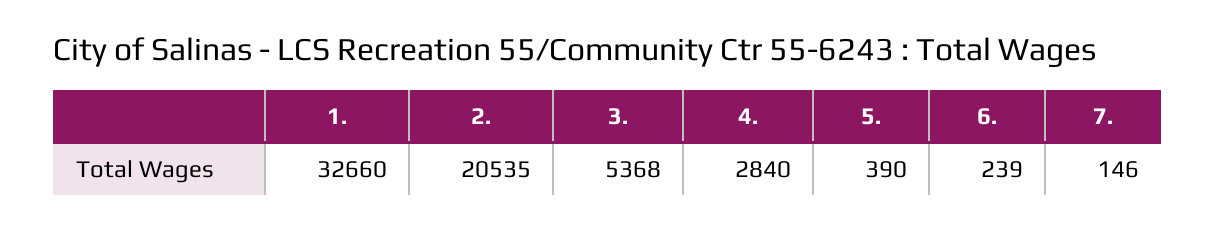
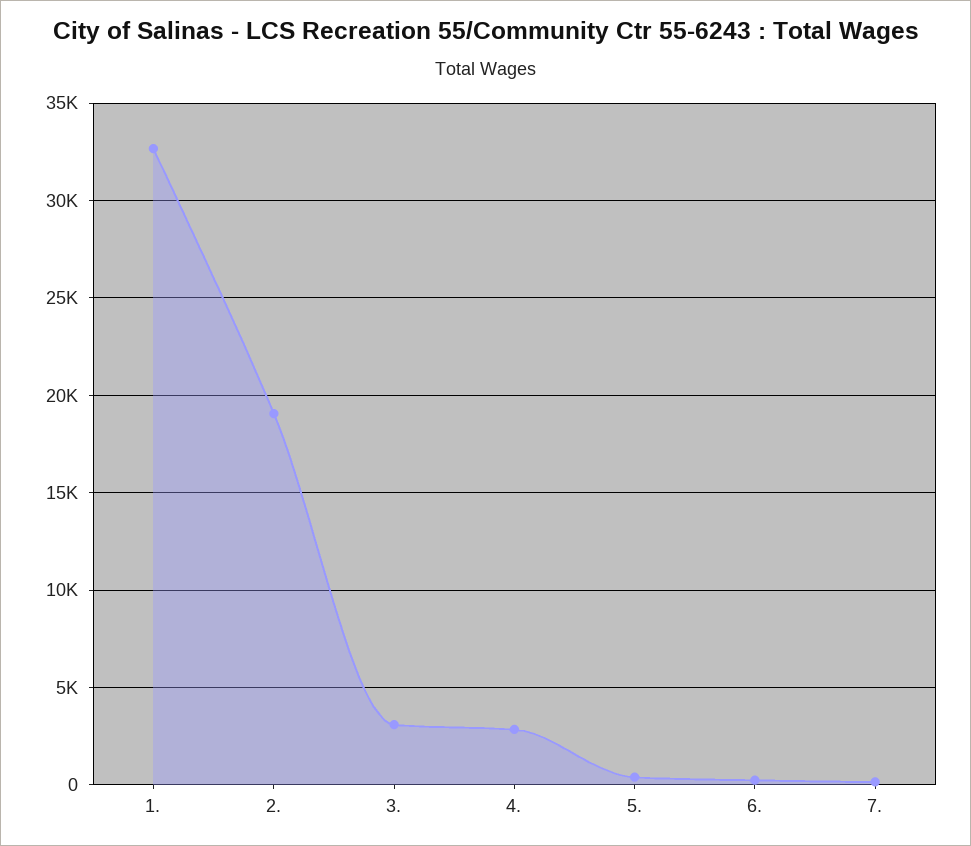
2.: 20535 -> 19000
3.: 5368 -> 3000

